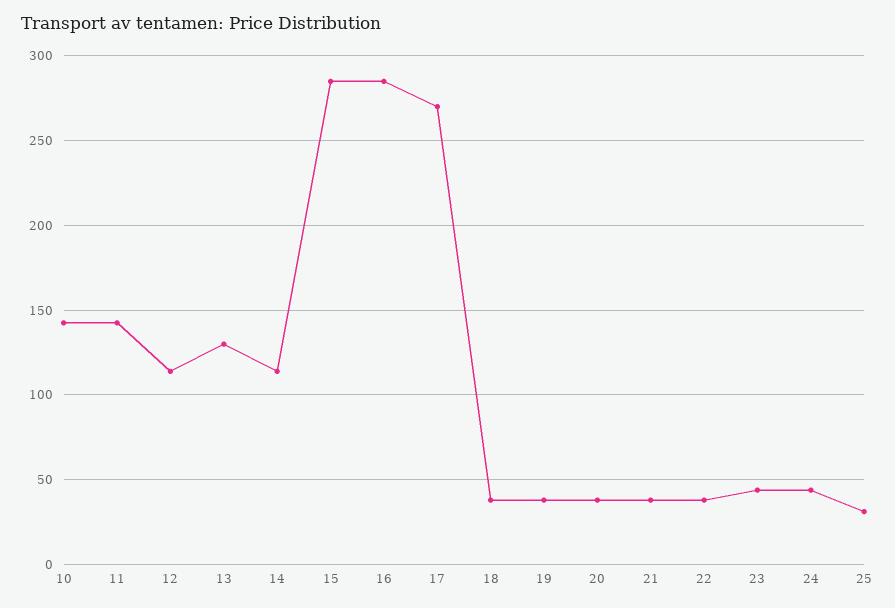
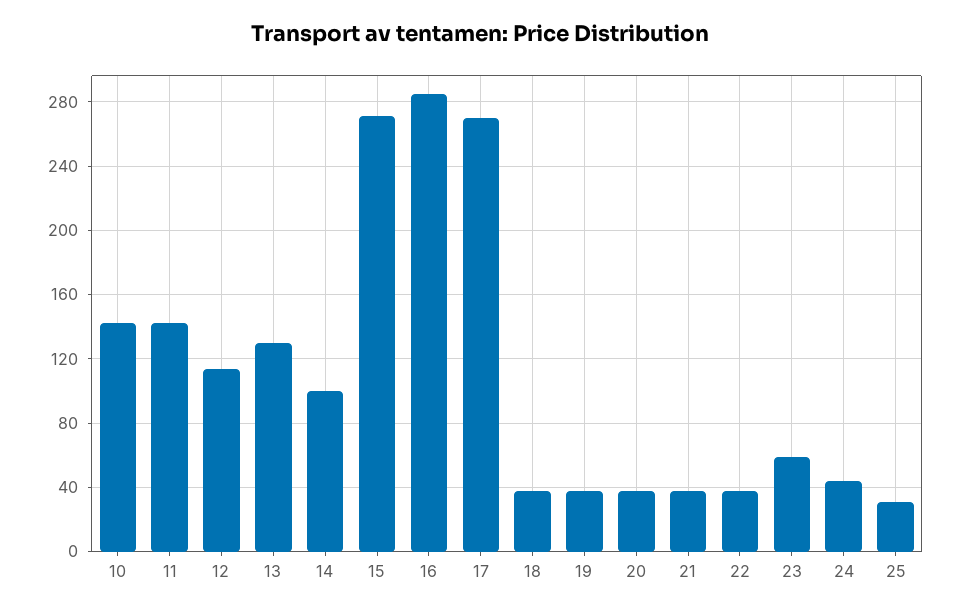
14: 115 -> 100
15: 285 -> 270
23: 45 -> 60

